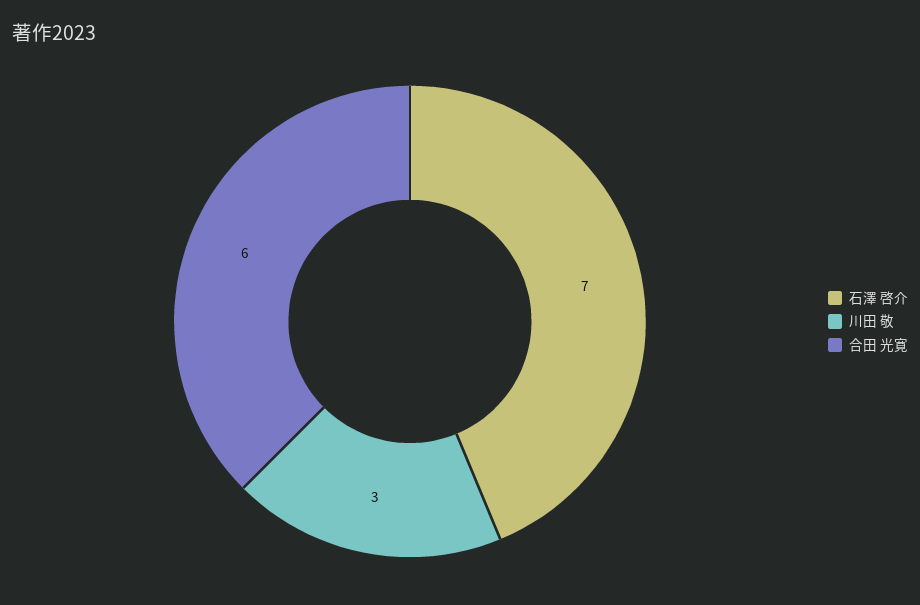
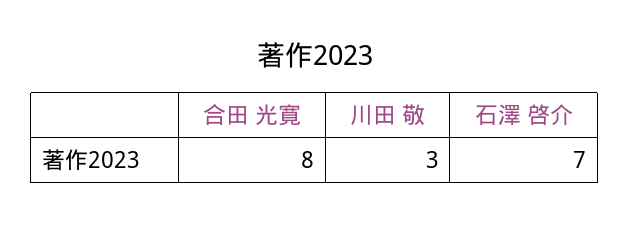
合田 光寛: 6 -> 8

